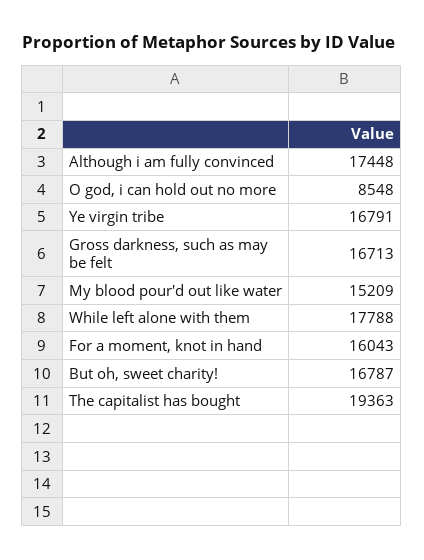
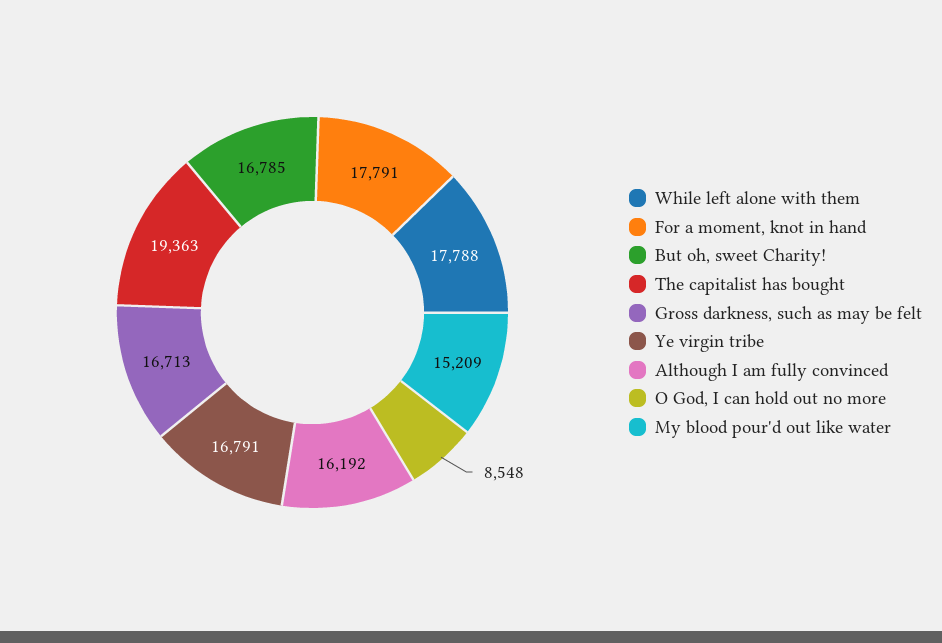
Although i am fully convinced: 17448 -> 16192
For a moment, knot in hand: 16043 -> 17791
But oh, sweet charity!: 16787 -> 16785

